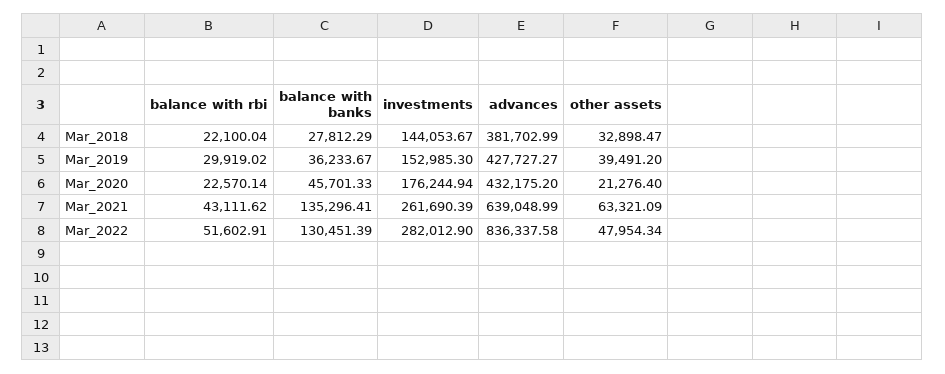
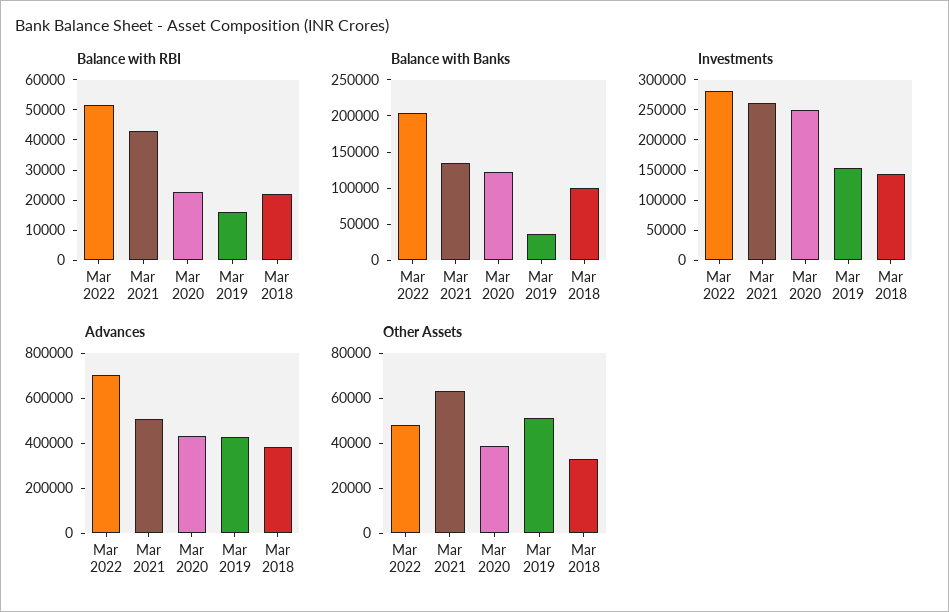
balance with banks, Mar_2018: 27812.29 -> 100000
balance with rbi, Mar_2019: 29919.02 -> 15000
other assets, Mar_2019: 39491.2 -> 50000
balance with banks, Mar_2020: 45701.33 -> 125000
investments, Mar_2020: 176244.94 -> 250000
other assets, Mar_2020: 21276.4 -> 40000
advances, Mar_2021: 639048.99 -> 500000
balance with banks, Mar_2022: 130451.39 -> 200000
advances, Mar_2022: 836337.58 -> 700000

